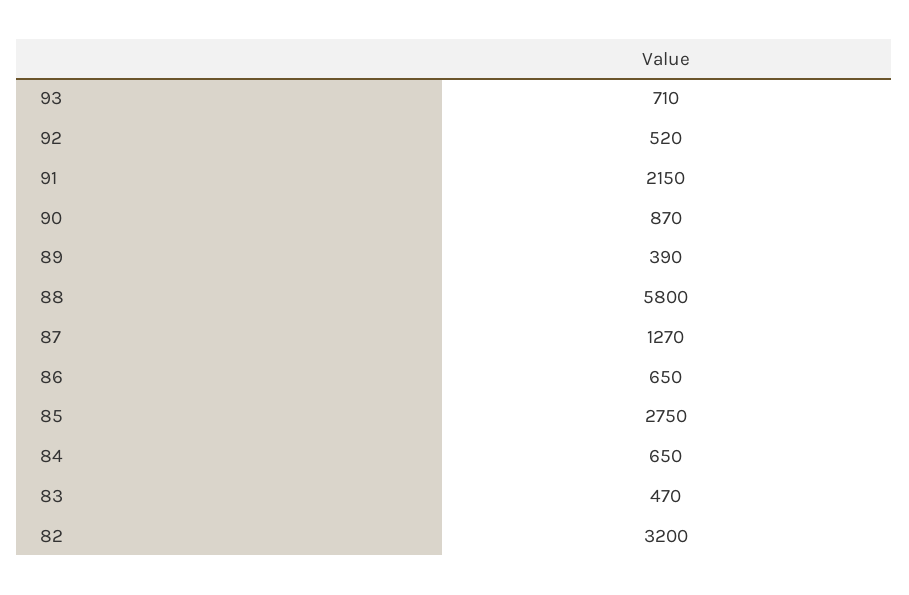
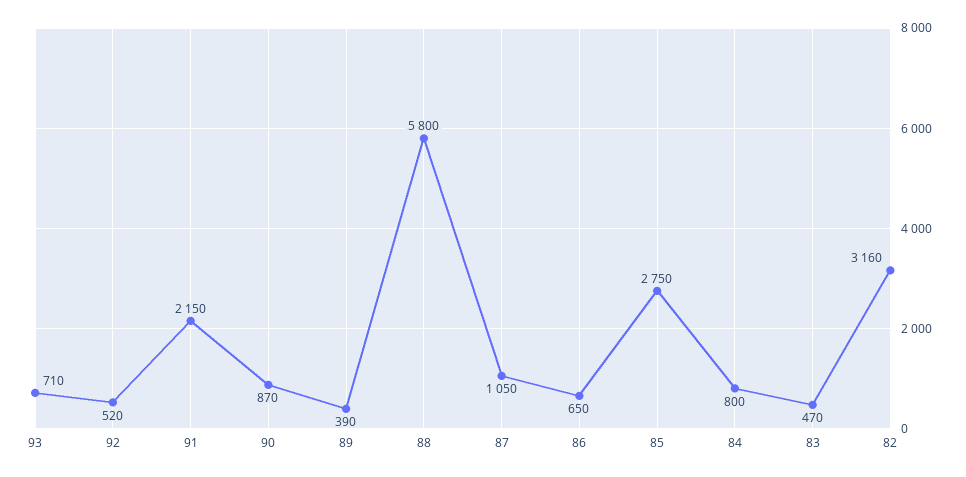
87: 1270 -> 1050
84: 650 -> 800
82: 3200 -> 3160

